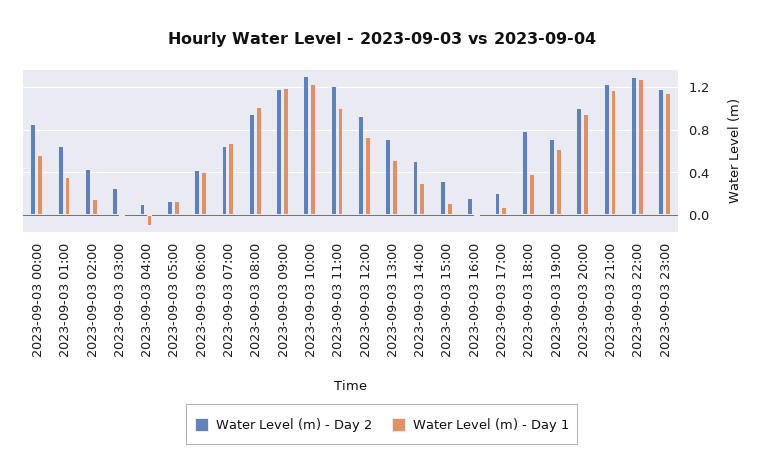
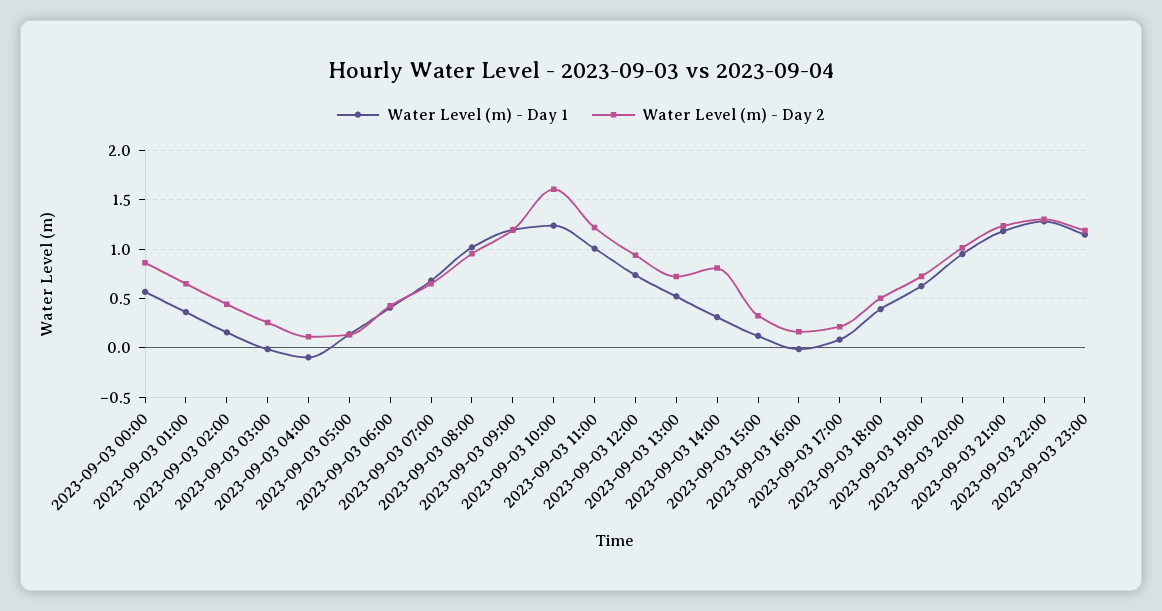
Water Level (m) - Day 2, 2023-09-03 10:00: 1.3 -> 1.6
Water Level (m) - Day 2, 2023-09-03 14:00: 0.5 -> 0.8
Water Level (m) - Day 2, 2023-09-03 18:00: 0.8 -> 0.5

